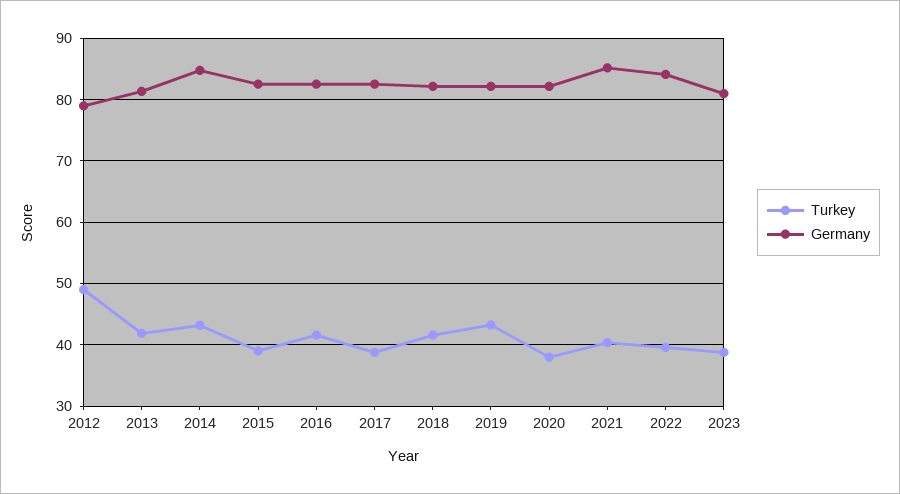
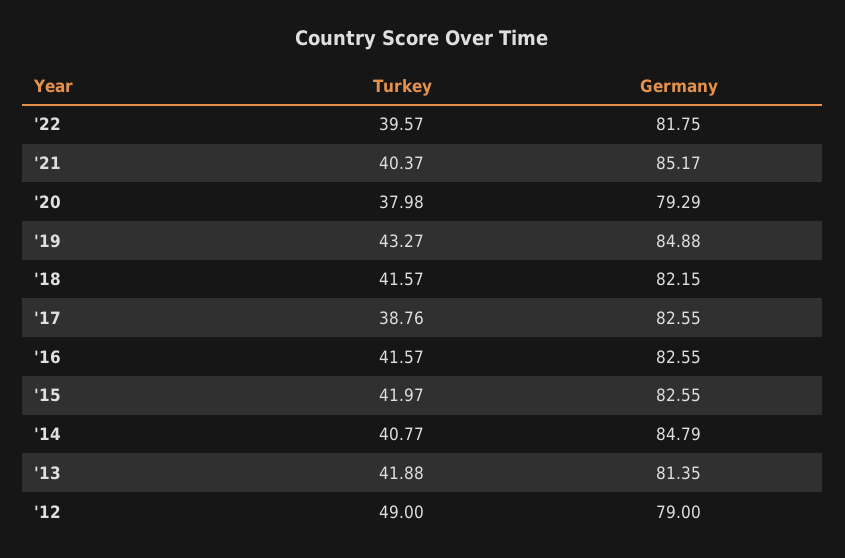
Turkey, 2014: 43 -> 40.77
Turkey, 2015: 39 -> 41.97
Germany, 2019: 82 -> 84.88
Germany, 2020: 82 -> 79.29
Germany, 2022: 84 -> 81.75
Turkey, 2023: 39 -> none
Germany, 2023: 81 -> none

